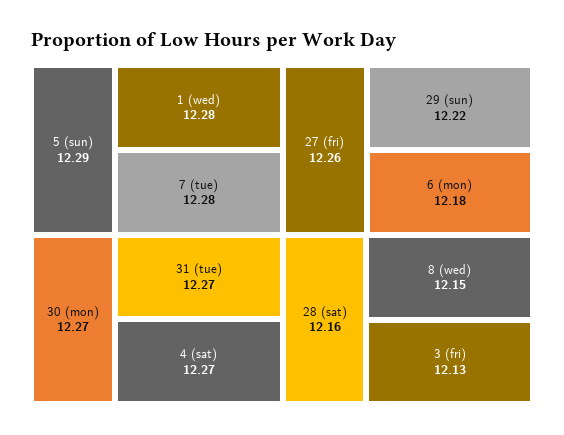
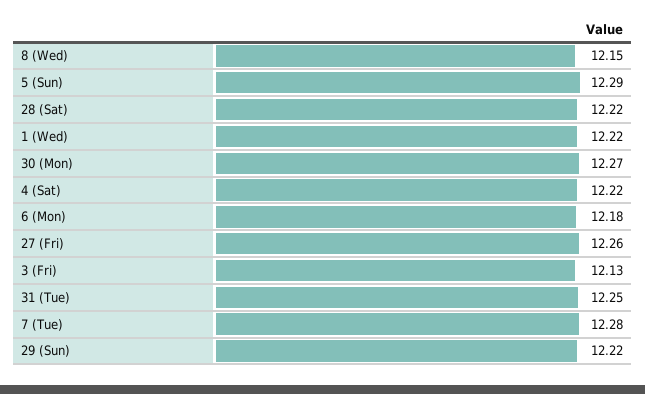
1 (wed): 12.28 -> 12.22
31 (tue): 12.27 -> 12.25
4 (sat): 12.27 -> 12.22
28 (sat): 12.16 -> 12.22

